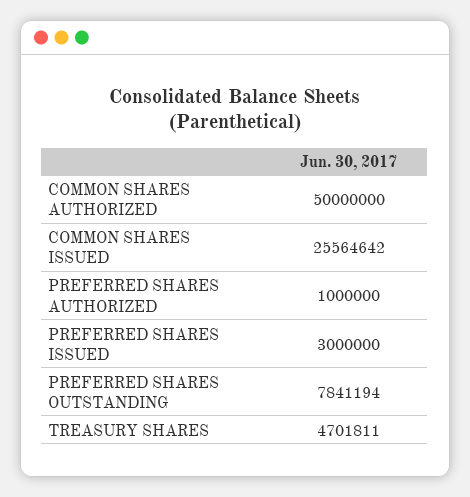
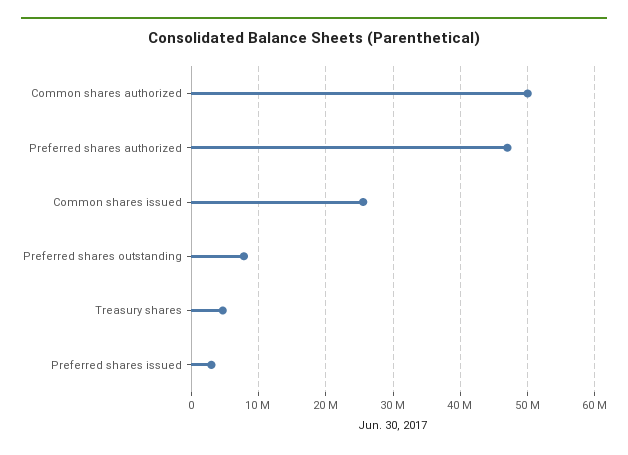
PREFERRED SHARES AUTHORIZED: 1000000 -> 47000000

